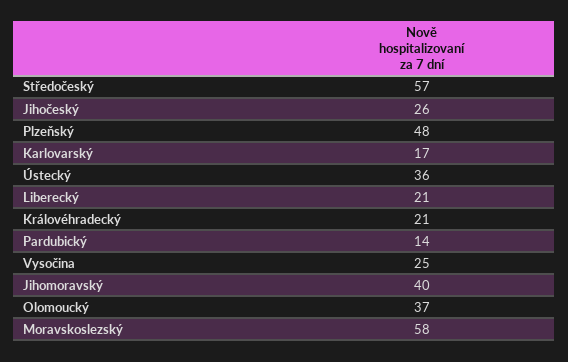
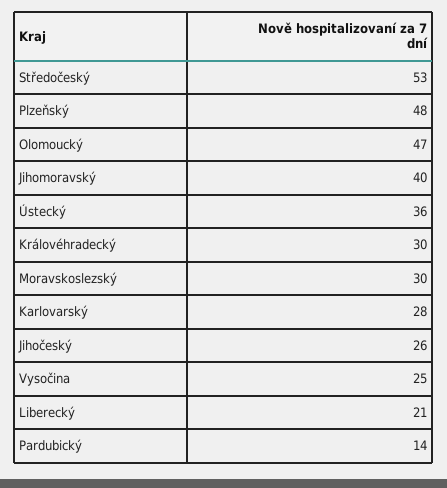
Středočeský: 57 -> 53
Karlovarský: 17 -> 28
Královéhradecký: 21 -> 30
Olomoucký: 37 -> 47
Moravskoslezský: 58 -> 30

